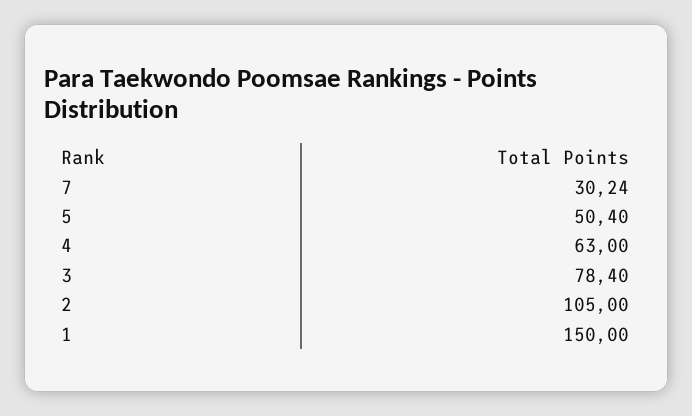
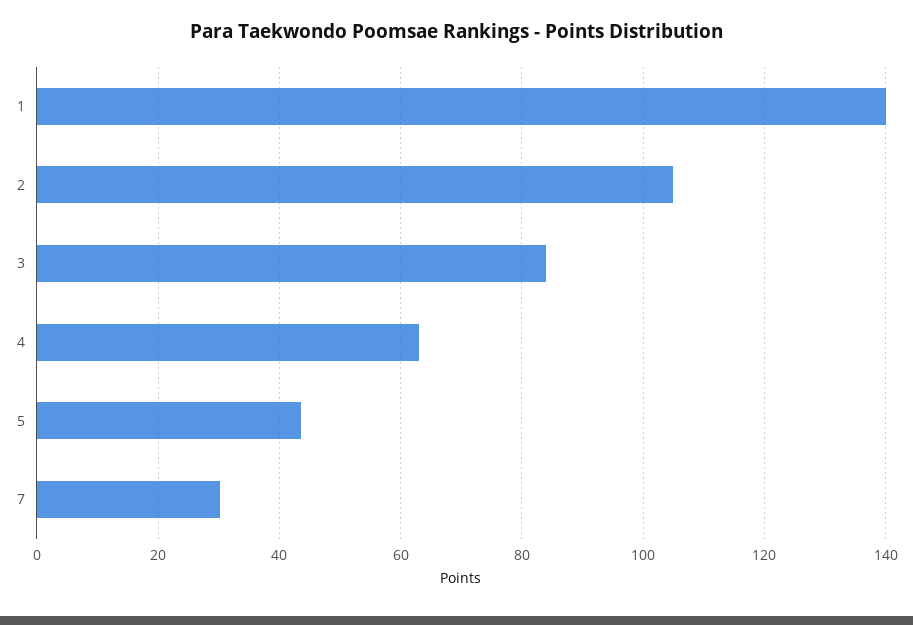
5: 50.4 -> 44
3: 78.4 -> 84
1: 150 -> 140

